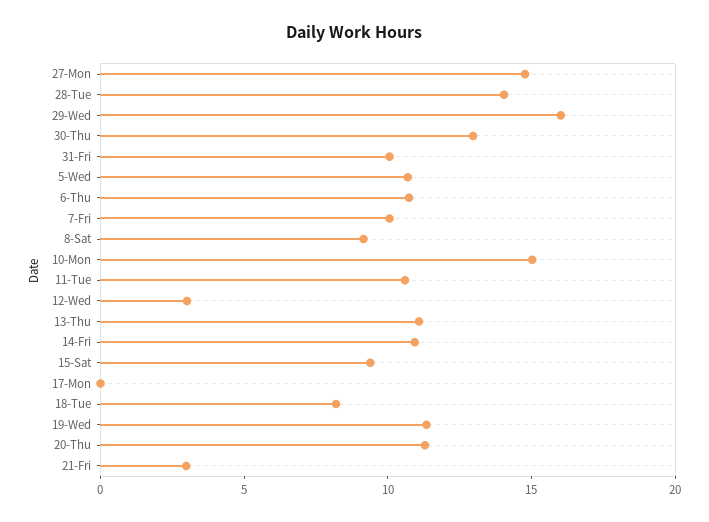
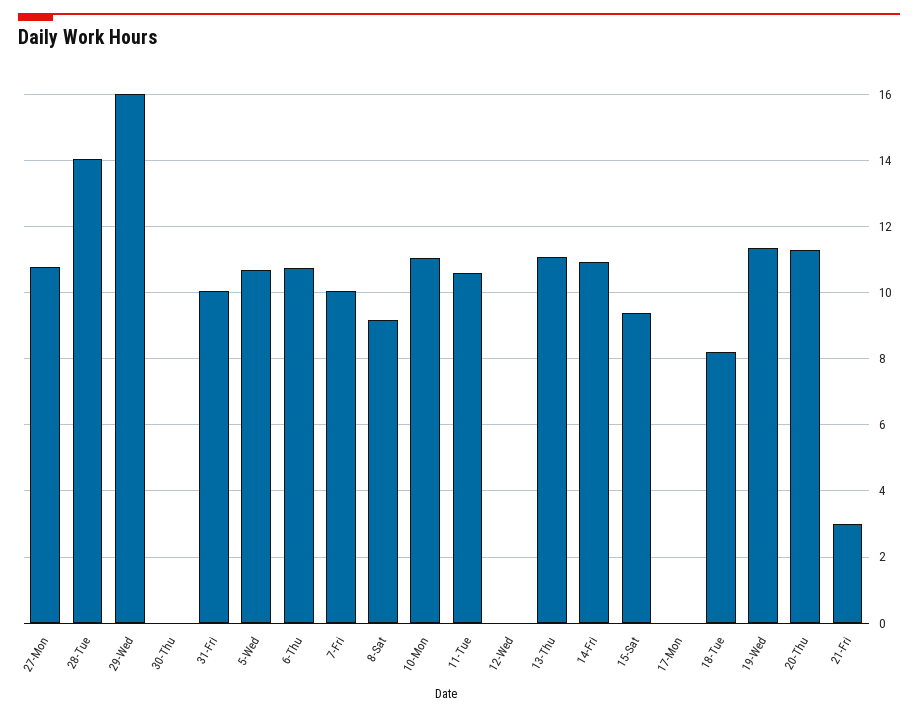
27-Mon: 15 -> 10.8
30-Thu: 13 -> 0
10-Mon: 15 -> 11
12-Wed: 3 -> 0

